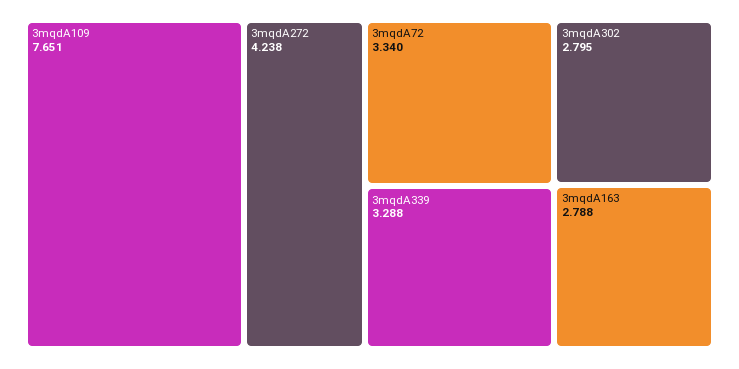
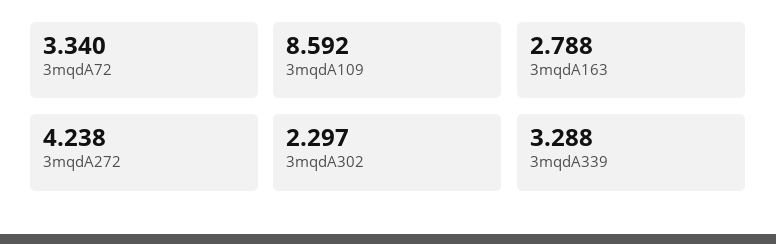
3mqdA109: 7.651 -> 8.592
3mqdA302: 2.795 -> 2.297

